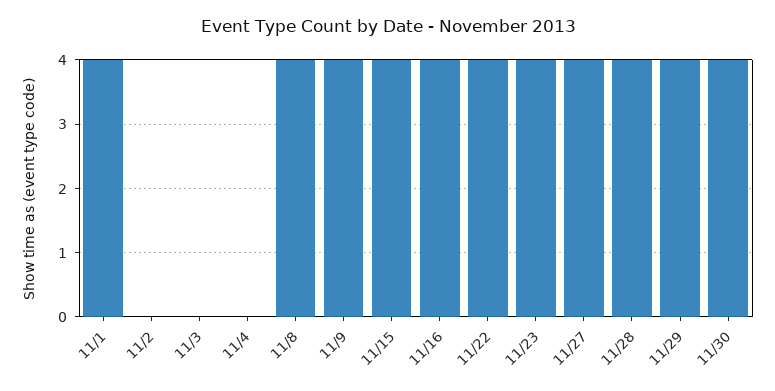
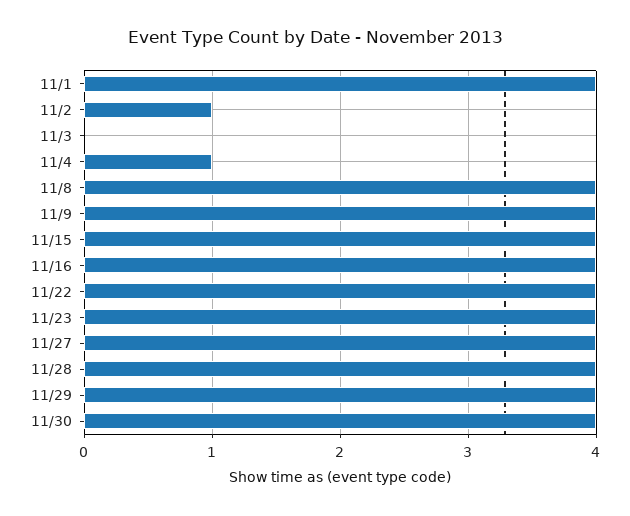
11/2: 0 -> 1
11/4: 0 -> 1

